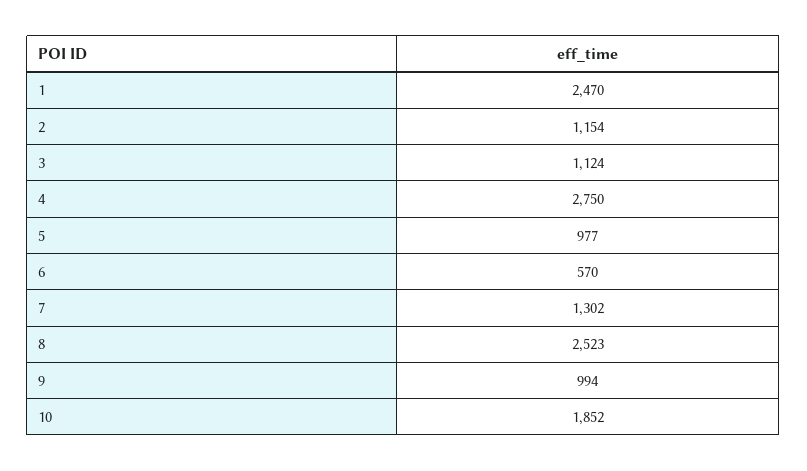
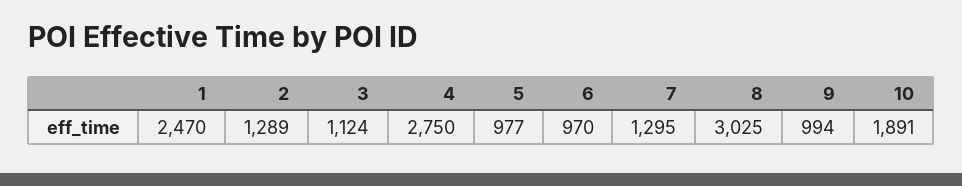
2: 1154 -> 1289
6: 570 -> 970
7: 1302 -> 1295
8: 2523 -> 3025
10: 1852 -> 1891

